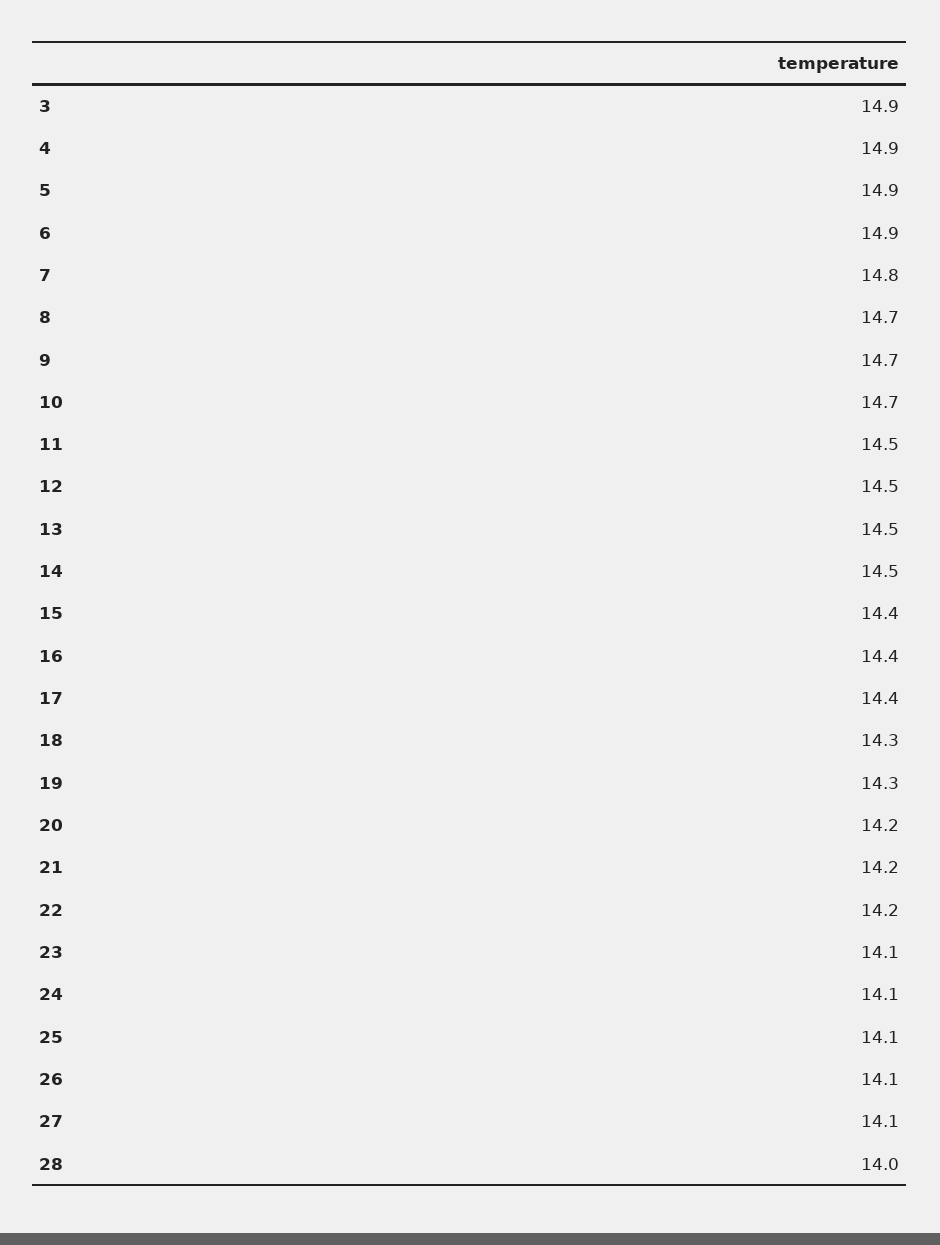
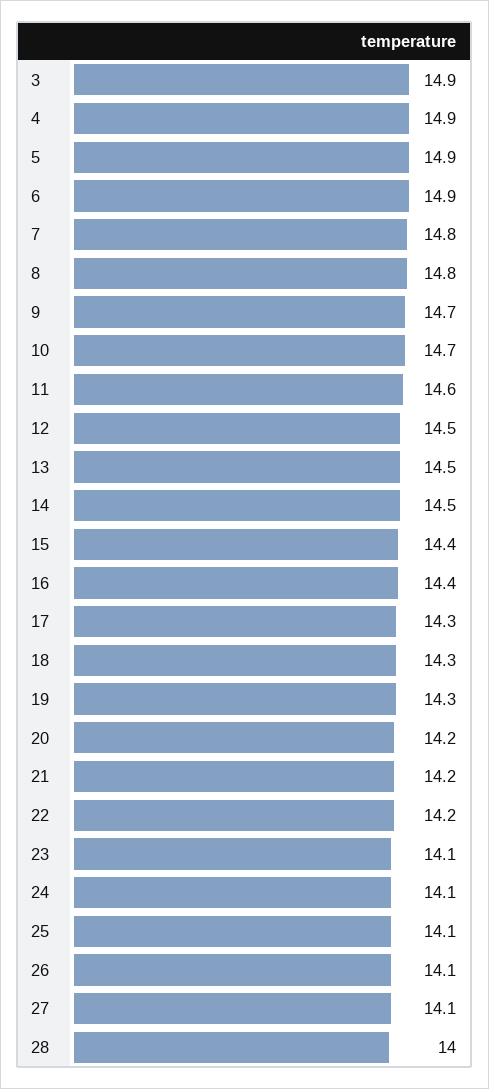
8: 14.7 -> 14.8
11: 14.5 -> 14.6
17: 14.4 -> 14.3

